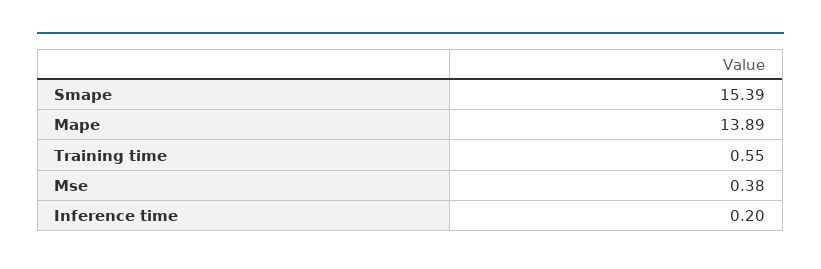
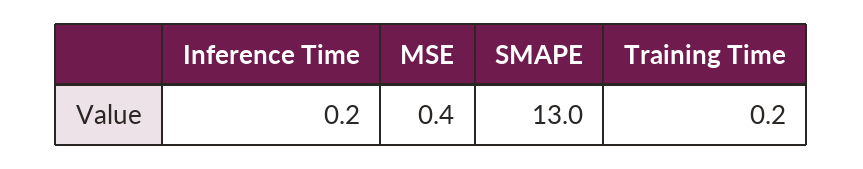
Smape: 15.39 -> 13
Mape: 13.89 -> none
Training time: 0.55 -> 0.2

